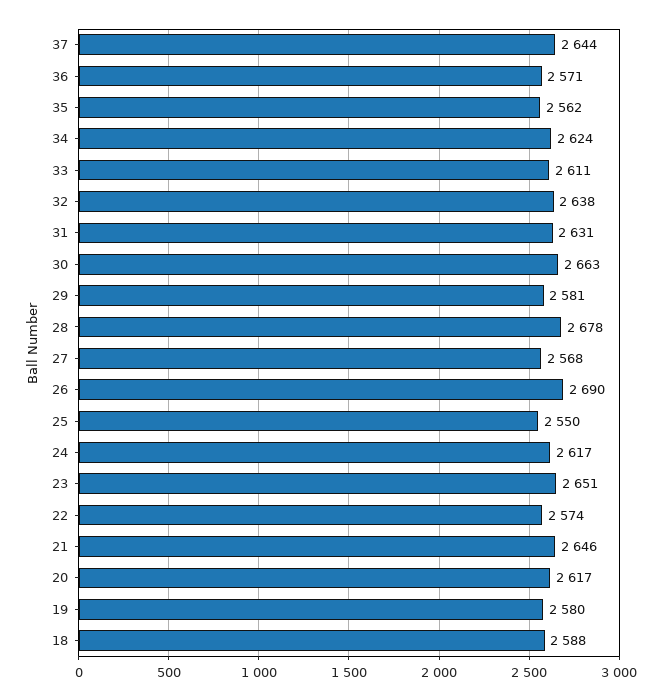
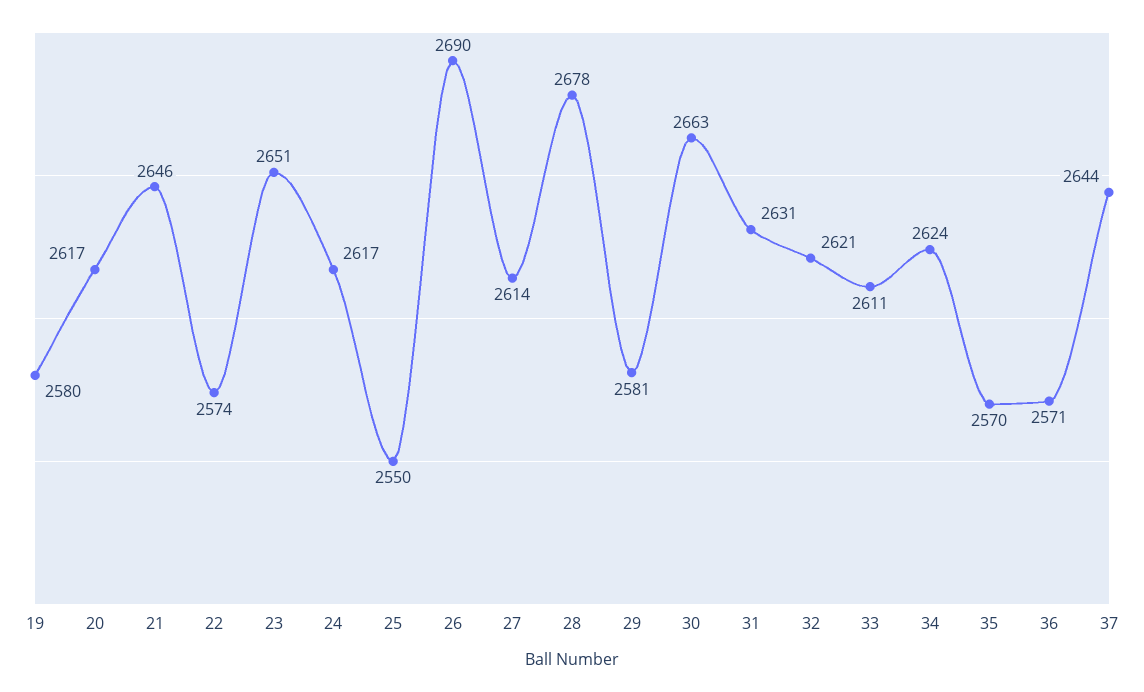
35: 2562 -> 2570
32: 2638 -> 2621
27: 2568 -> 2614
18: 2588 -> none

